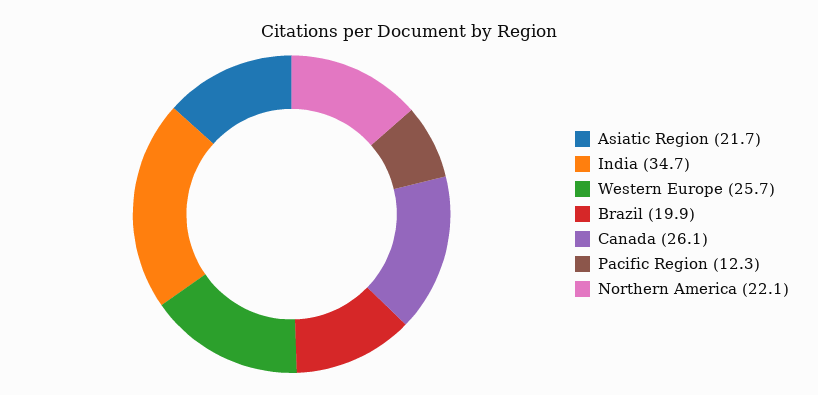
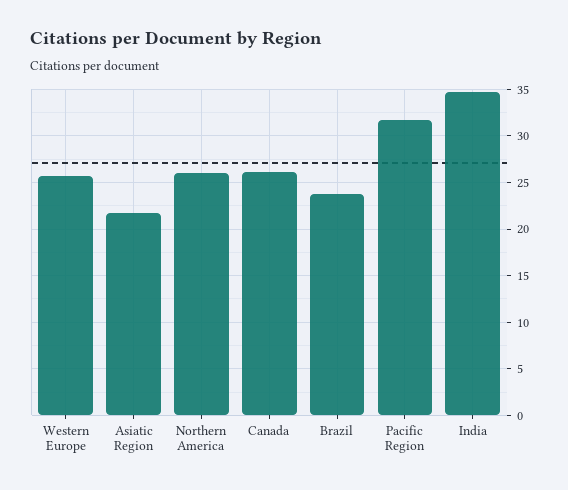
Brazil: 19.9 -> 24
Pacific Region: 12.3 -> 32
Northern America: 22.1 -> 26

